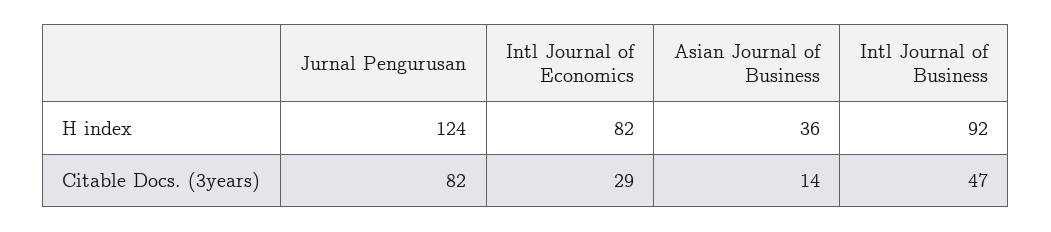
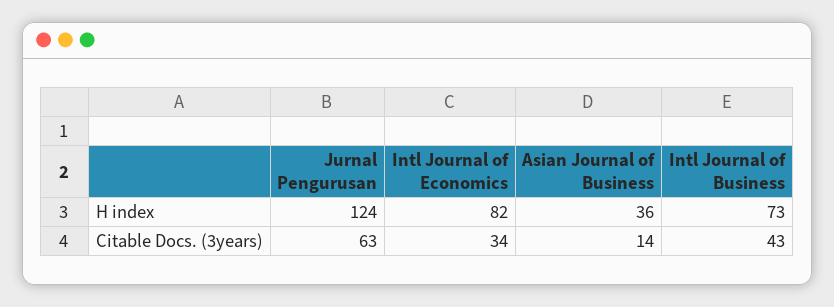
Intl Journal of Business, H index: 92 -> 73
Jurnal Pengurusan, Citable Docs. (3years): 82 -> 63
Intl Journal of Economics, Citable Docs. (3years): 29 -> 34
Intl Journal of Business, Citable Docs. (3years): 47 -> 43

